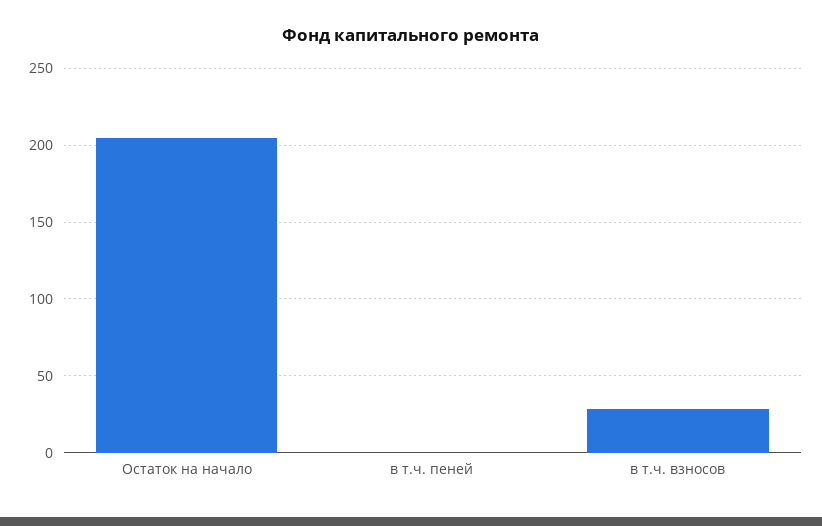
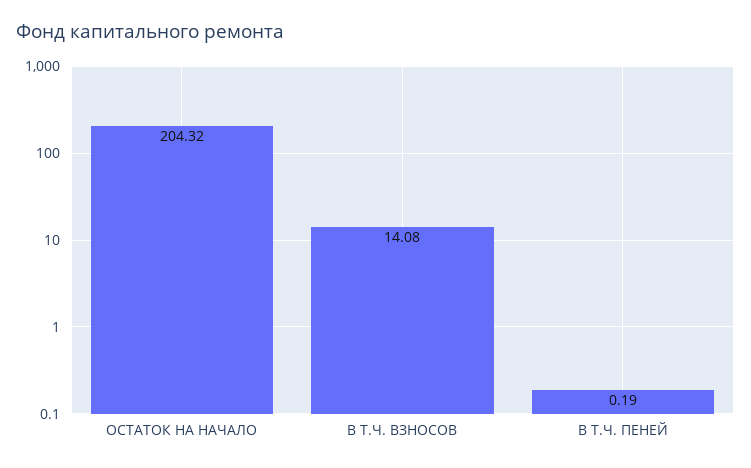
в т.ч. взносов: 30 -> 14.08

